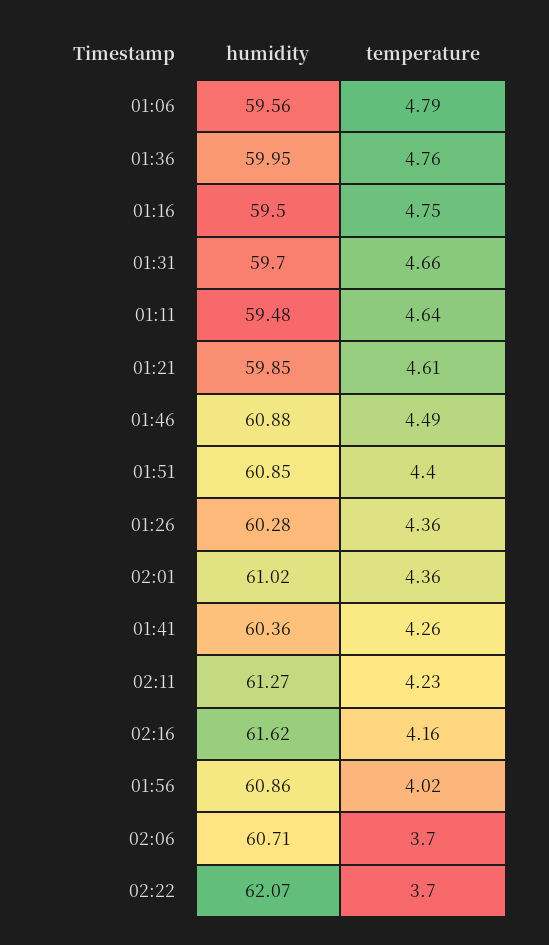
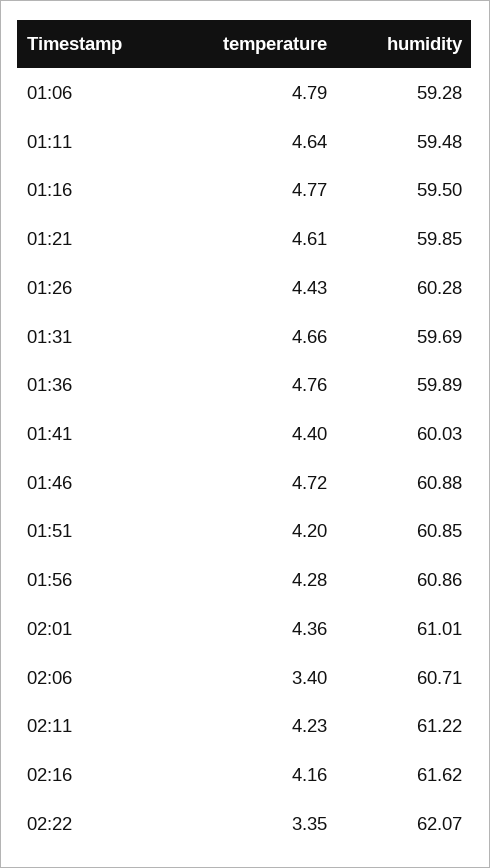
humidity, 01:06: 59.56 -> 59.28
humidity, 01:36: 59.95 -> 59.89
temperature, 01:16: 4.75 -> 4.77
humidity, 01:31: 59.7 -> 59.69
temperature, 01:46: 4.49 -> 4.72
temperature, 01:51: 4.4 -> 4.2
temperature, 01:26: 4.36 -> 4.43
humidity, 02:01: 61.02 -> 61.01
humidity, 01:41: 60.36 -> 60.03
temperature, 01:41: 4.26 -> 4.4
humidity, 02:11: 61.27 -> 61.22
temperature, 01:56: 4.02 -> 4.28
temperature, 02:06: 3.7 -> 3.4
temperature, 02:22: 3.7 -> 3.35

